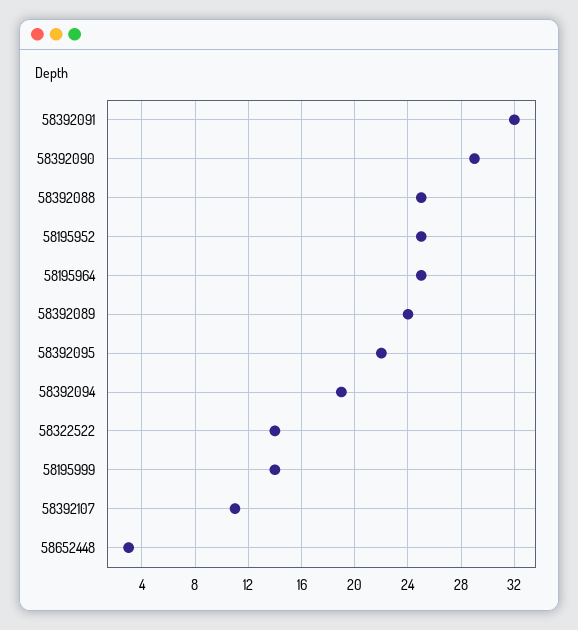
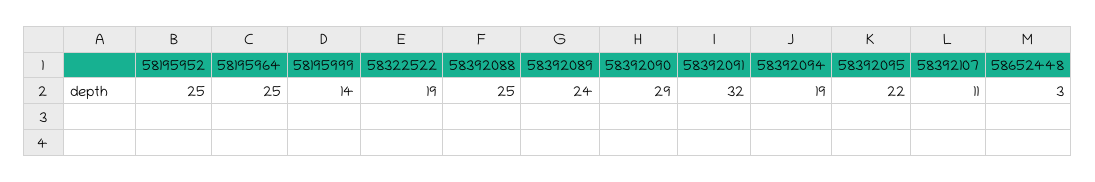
58322522: 14 -> 19

